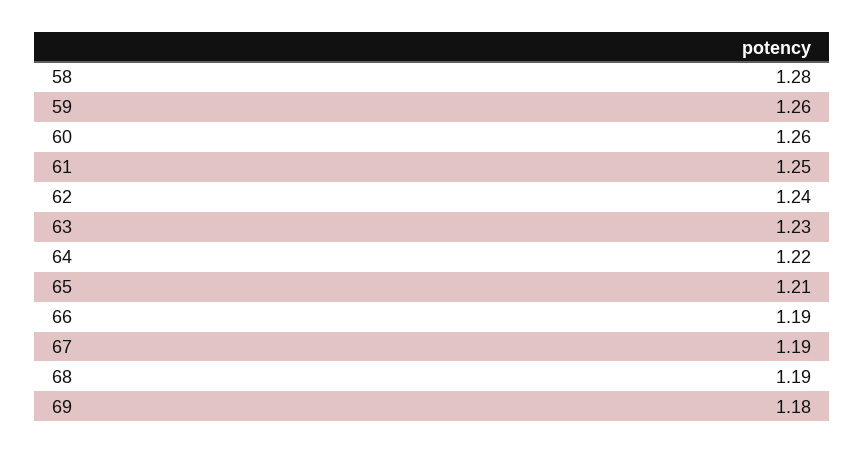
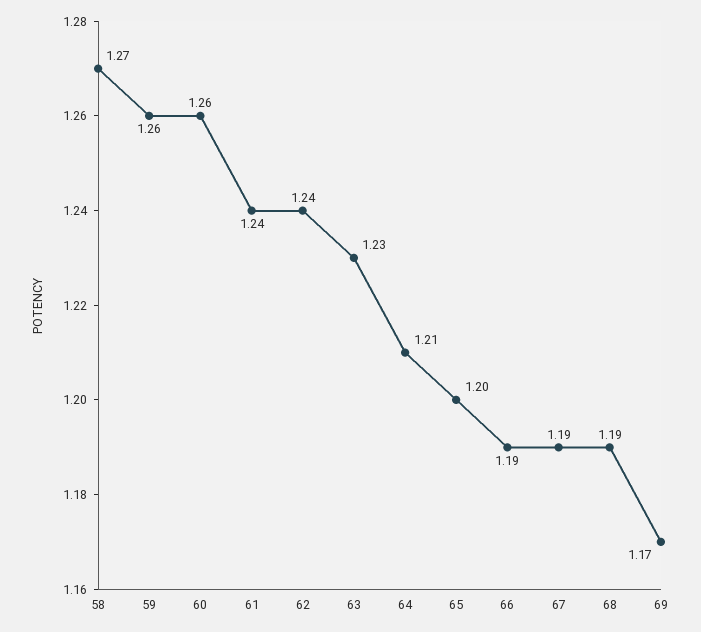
58: 1.28 -> 1.27
61: 1.25 -> 1.24
64: 1.22 -> 1.21
65: 1.21 -> 1.2
69: 1.18 -> 1.17

